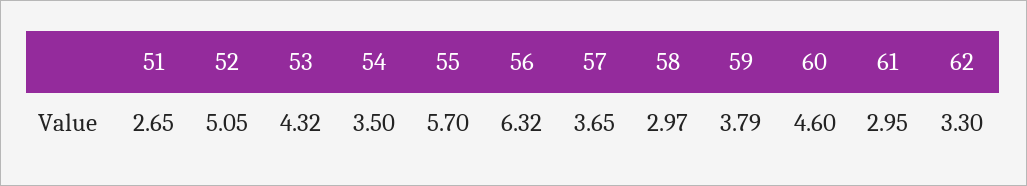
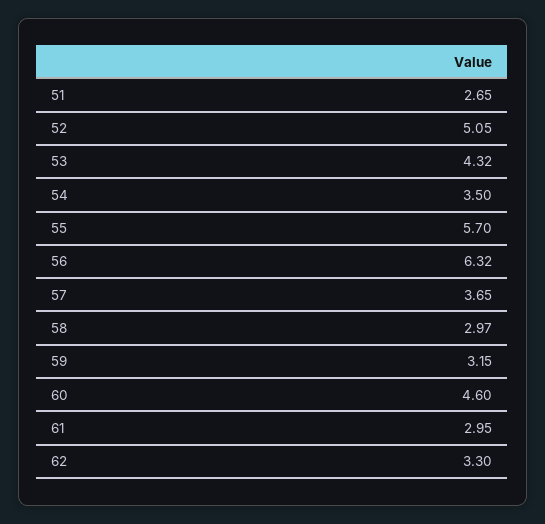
59: 3.79 -> 3.15

